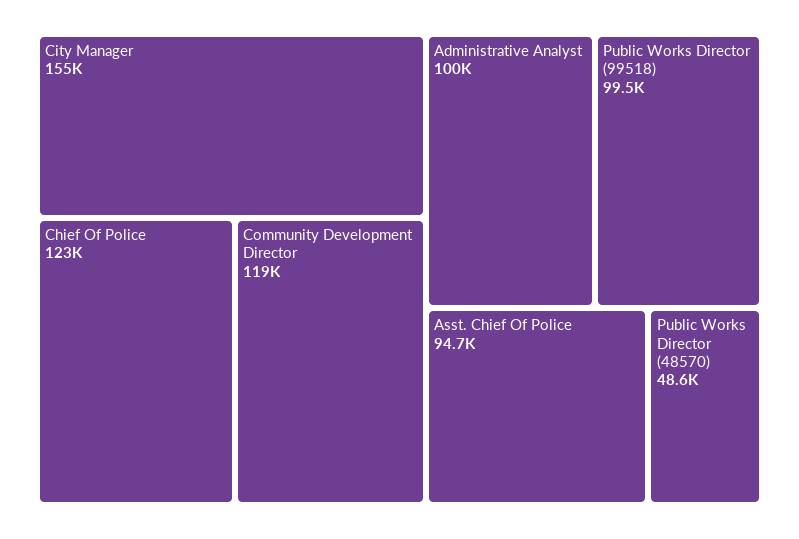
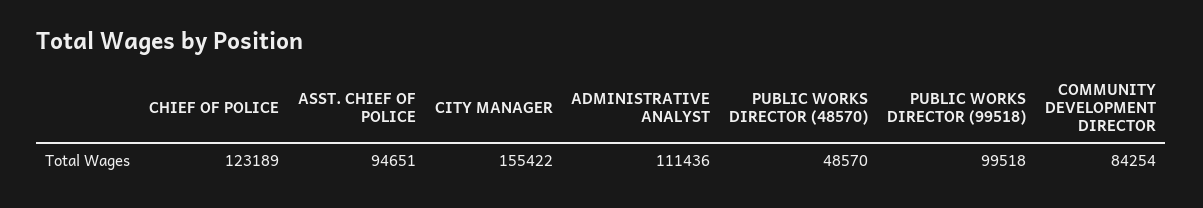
Community Development Director: 119000 -> 84254
Administrative Analyst: 100000 -> 111436

